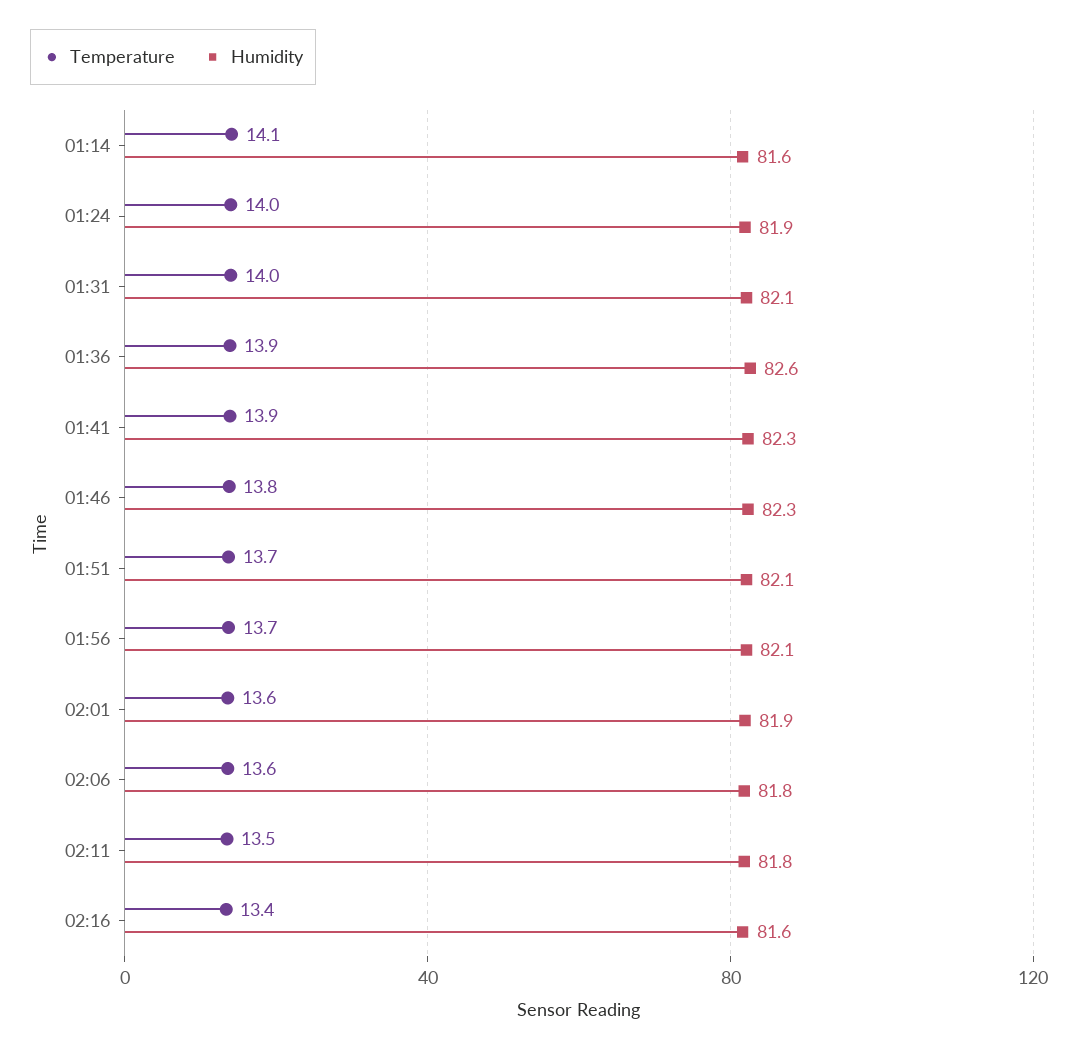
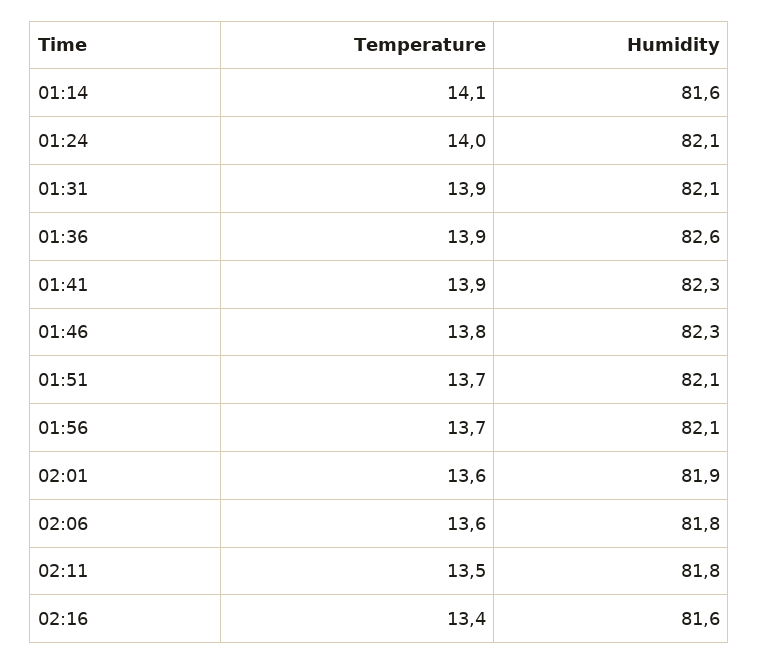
Humidity, 01:24: 81.9 -> 82.1
Temperature, 01:31: 14 -> 13.9

